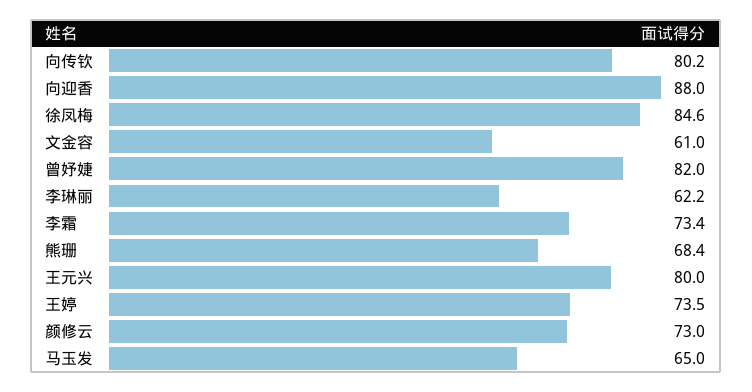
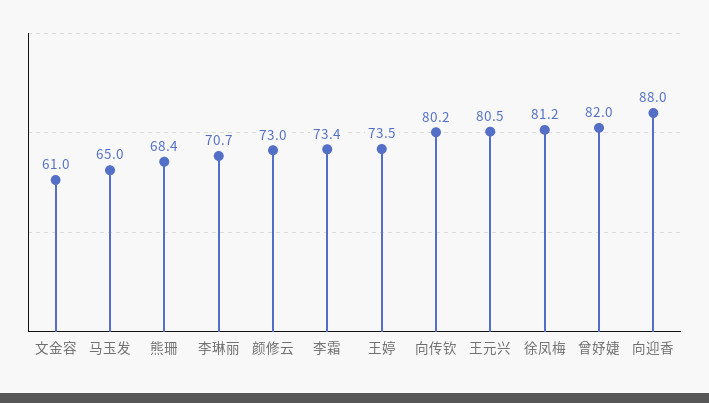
徐凤梅: 84.6 -> 81.2
李琳丽: 62.2 -> 70.7
王元兴: 80 -> 80.5

